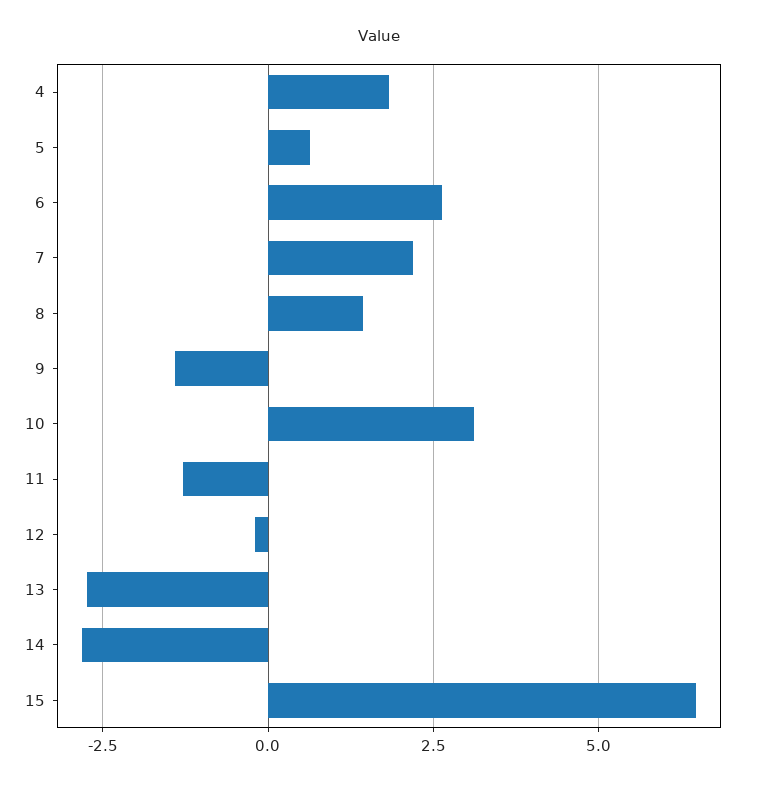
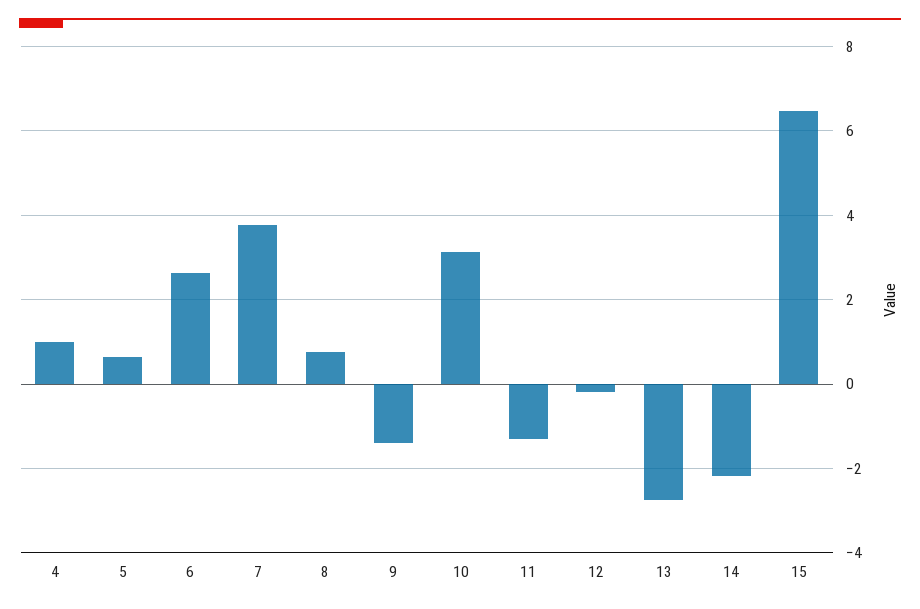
4: 1.75 -> 1
7: 2.25 -> 3.8
8: 1.5 -> 0.8
14: -2.75 -> -2.2

